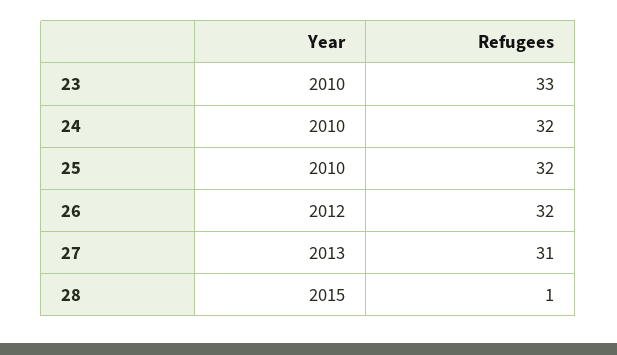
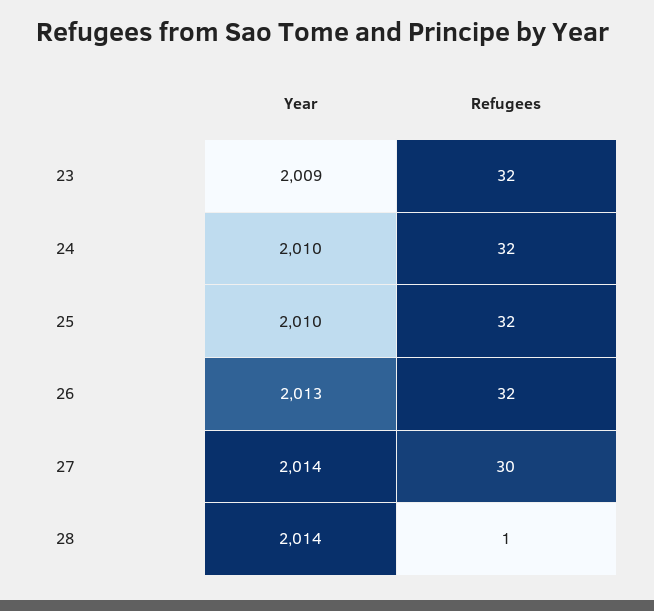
Year, 23: 2010 -> 2009
Refugees, 23: 33 -> 32
Year, 26: 2012 -> 2013
Year, 27: 2013 -> 2014
Refugees, 27: 31 -> 30
Year, 28: 2015 -> 2014

